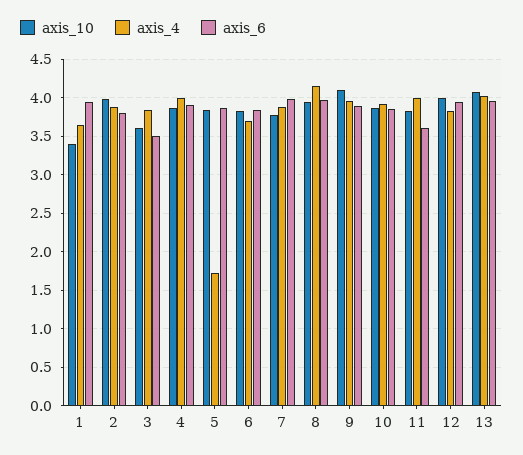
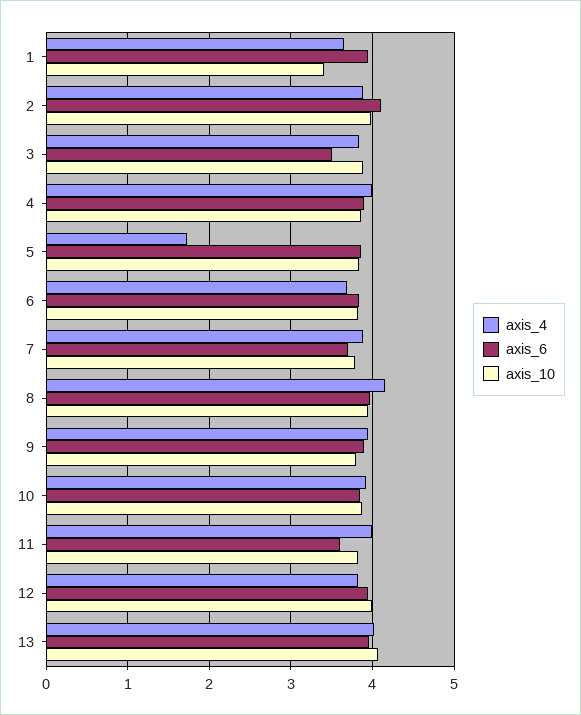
axis_6, 2: 3.8 -> 4.1
axis_10, 3: 3.6 -> 3.9
axis_6, 7: 4 -> 3.7
axis_10, 9: 4.1 -> 3.8

